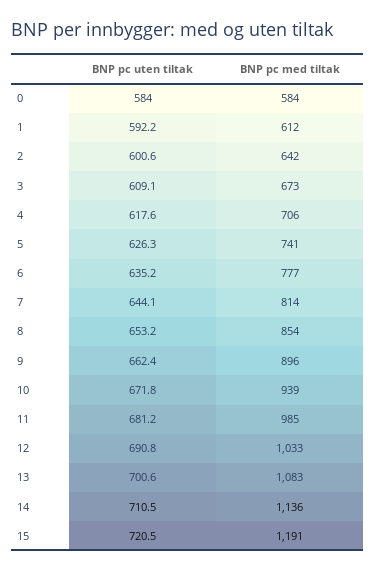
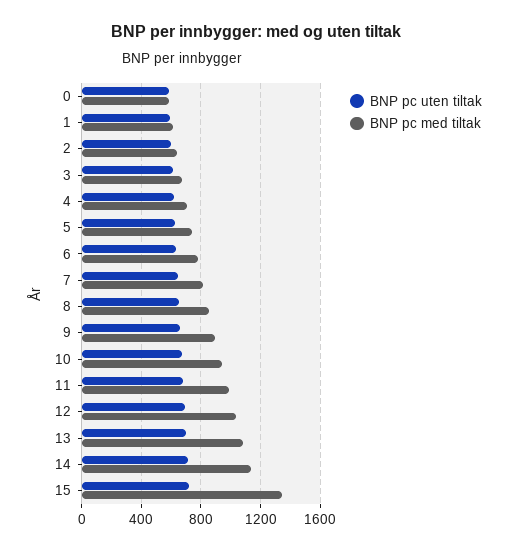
BNP pc med tiltak, 15: 1191 -> 1350

